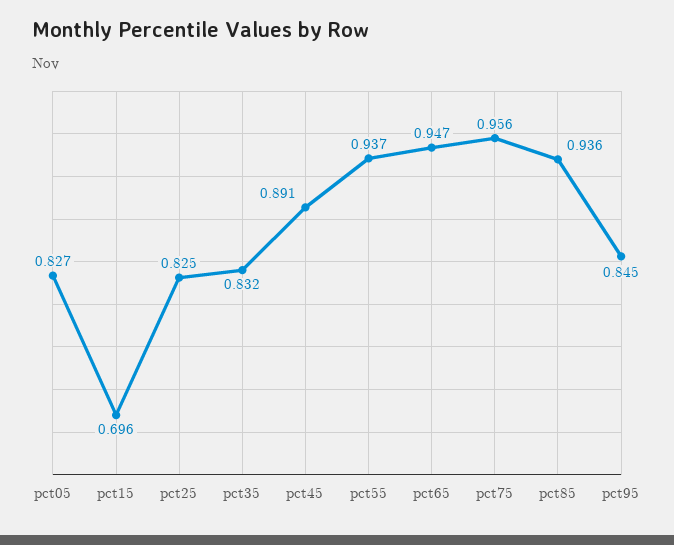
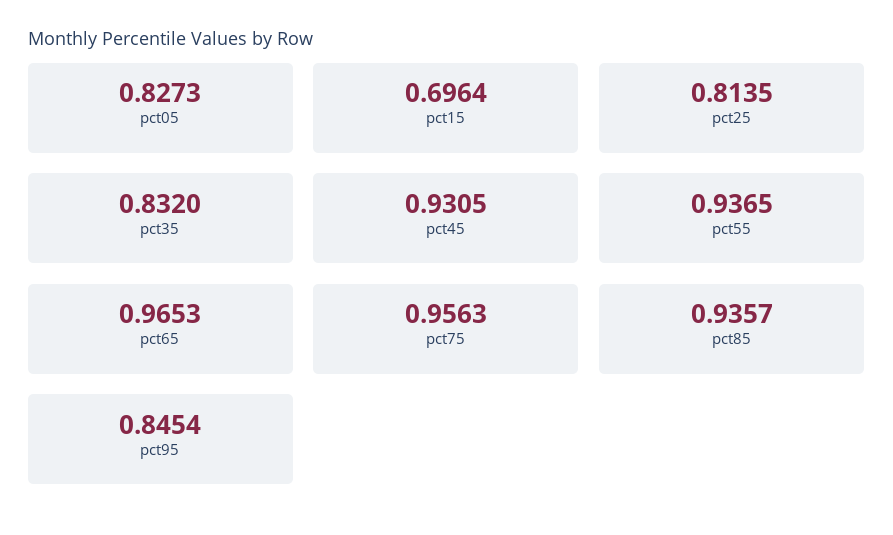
pct25: 0.825 -> 0.8135
pct45: 0.891 -> 0.9305
pct65: 0.947 -> 0.9653

